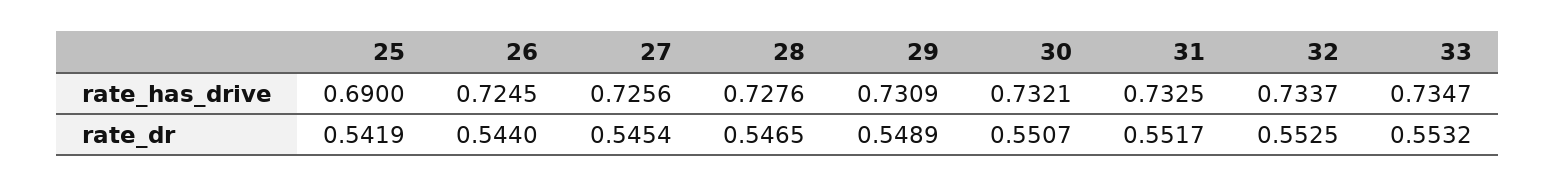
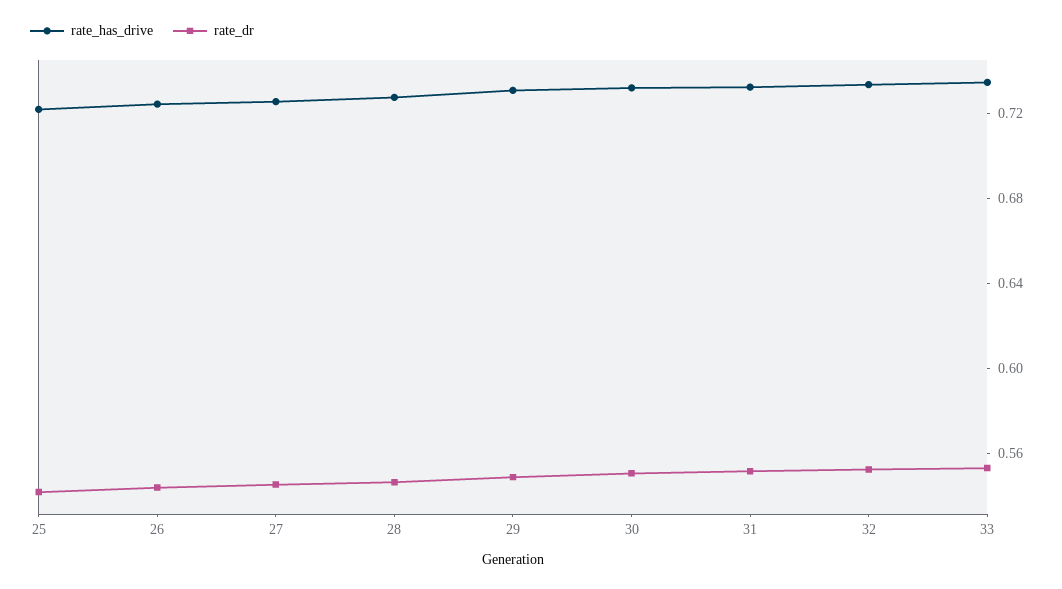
rate_has_drive, 25: 0.69 -> 0.72

